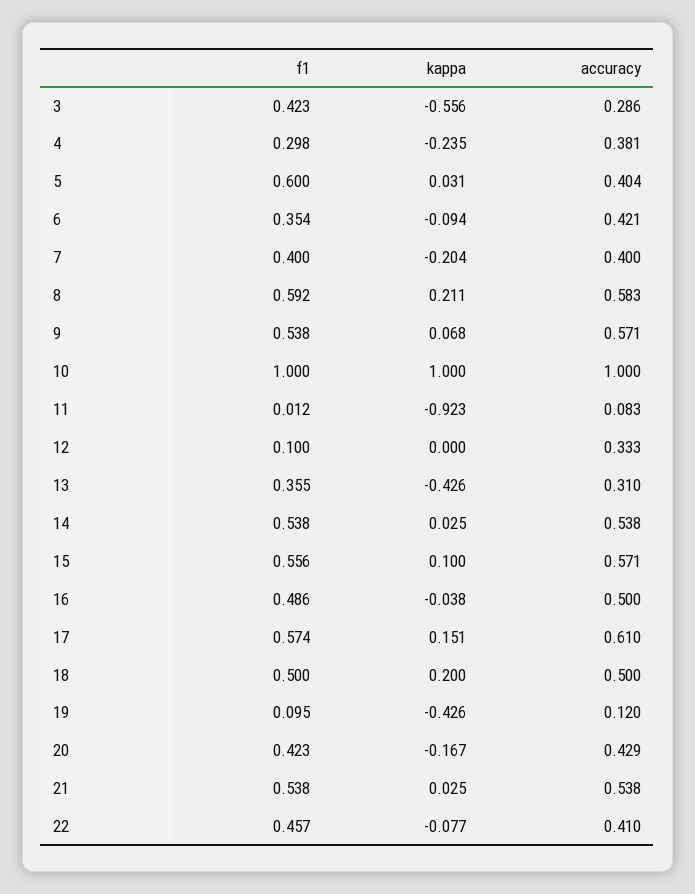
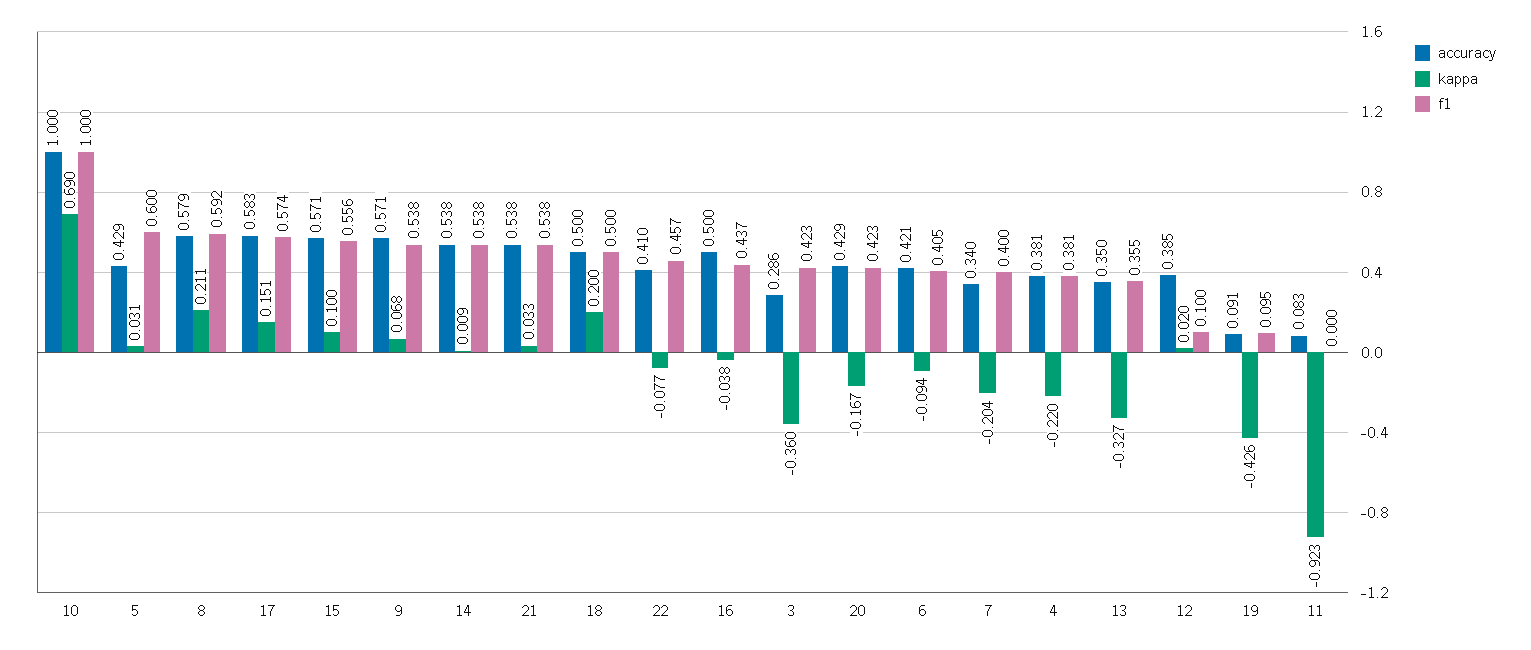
kappa, 3: -0.556 -> -0.36
f1, 4: 0.298 -> 0.381
kappa, 4: -0.235 -> -0.22
accuracy, 5: 0.404 -> 0.429
f1, 6: 0.354 -> 0.405
accuracy, 7: 0.4 -> 0.34
accuracy, 8: 0.583 -> 0.579
kappa, 10: 1 -> 0.69
f1, 11: 0.012 -> 0
kappa, 12: 0 -> 0.02
accuracy, 12: 0.333 -> 0.385
kappa, 13: -0.426 -> -0.327
accuracy, 13: 0.31 -> 0.35
kappa, 14: 0.025 -> 0.009
f1, 16: 0.486 -> 0.437
accuracy, 17: 0.61 -> 0.583
accuracy, 19: 0.12 -> 0.091
kappa, 21: 0.025 -> 0.033

